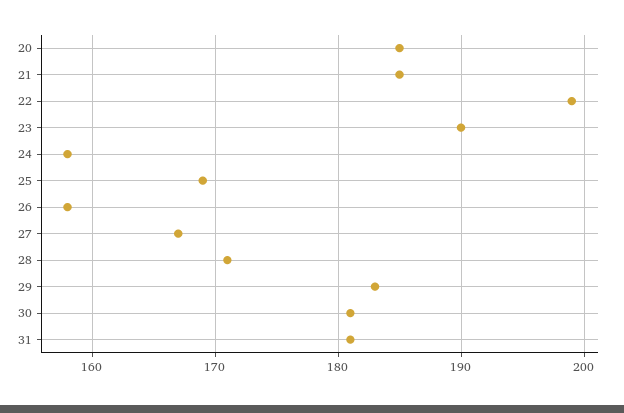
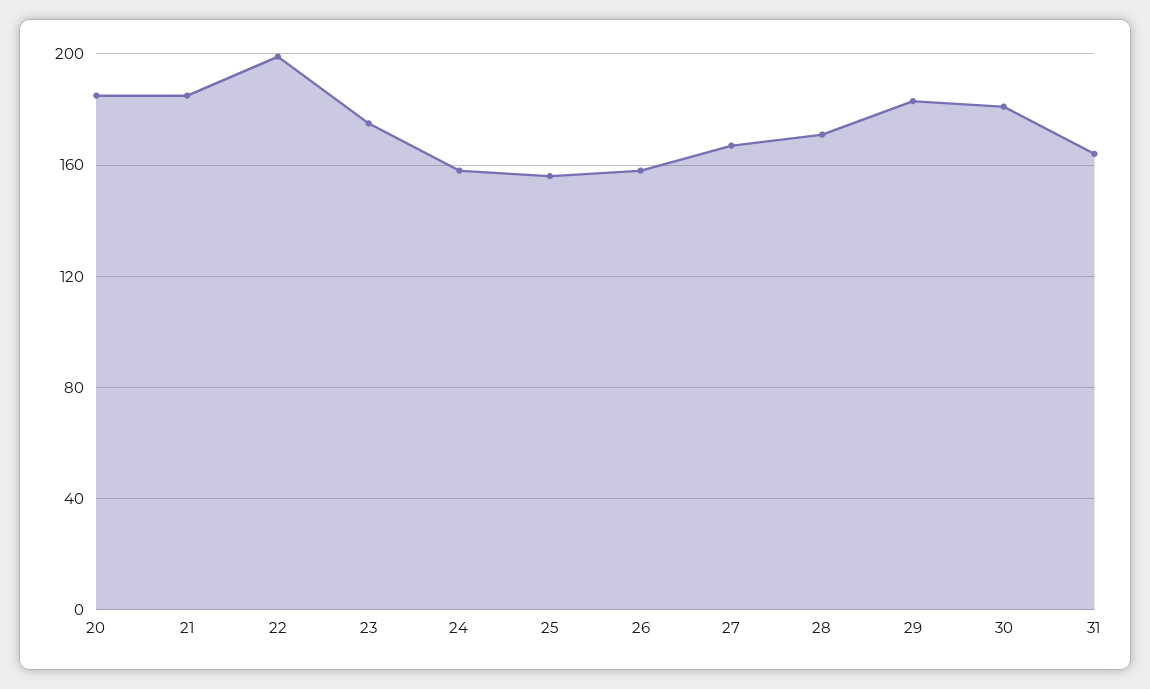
23: 190 -> 175
25: 169 -> 155
31: 181 -> 165

